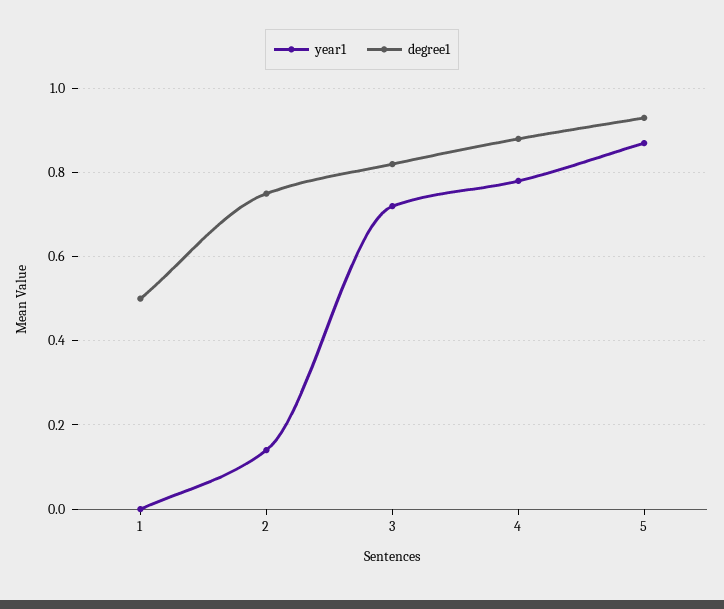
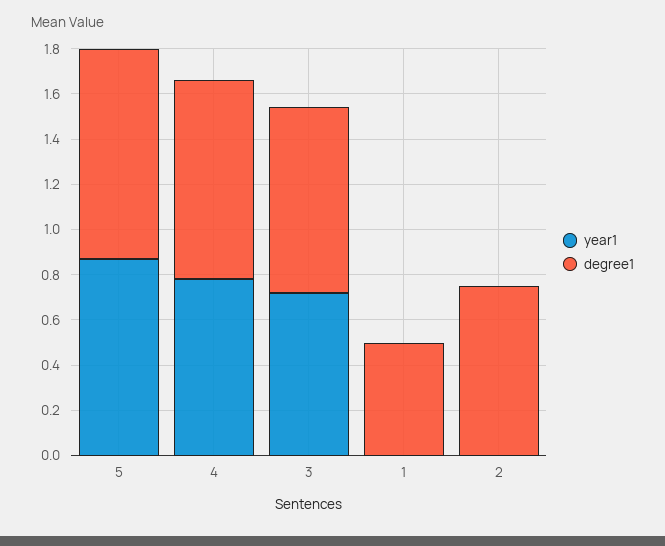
year1, 2: 0.15 -> 0

